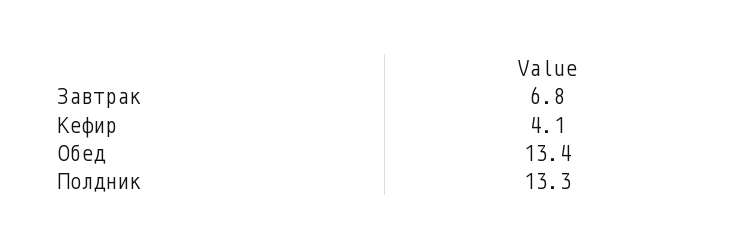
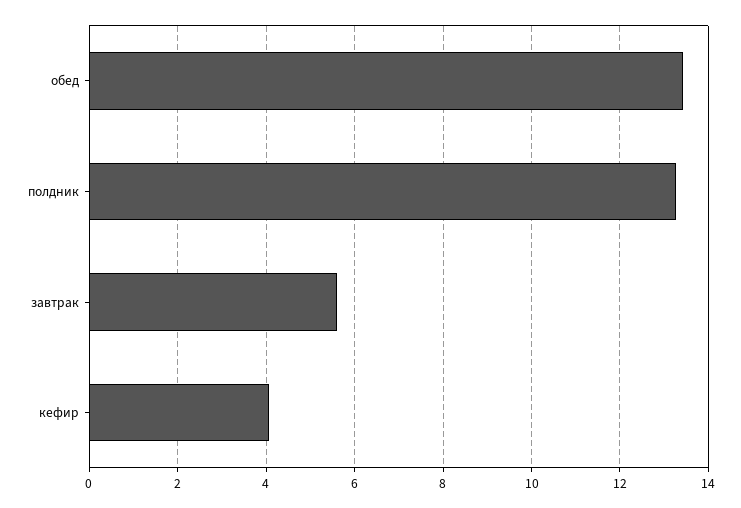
Завтрак: 6.8 -> 5.6

